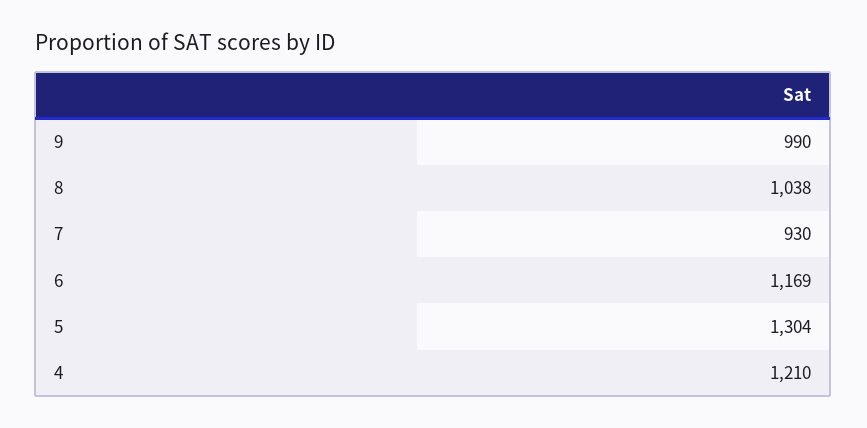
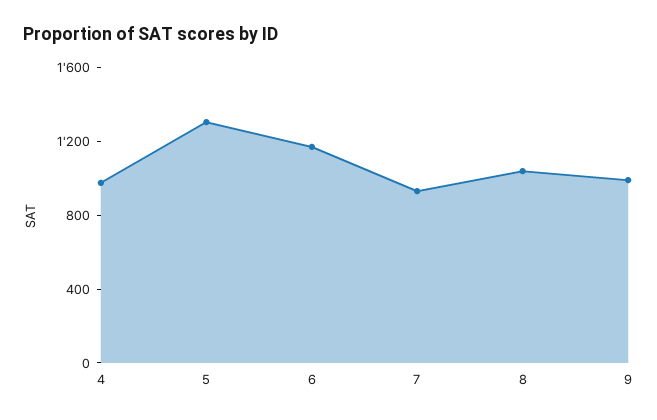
4: 1210 -> 1000

